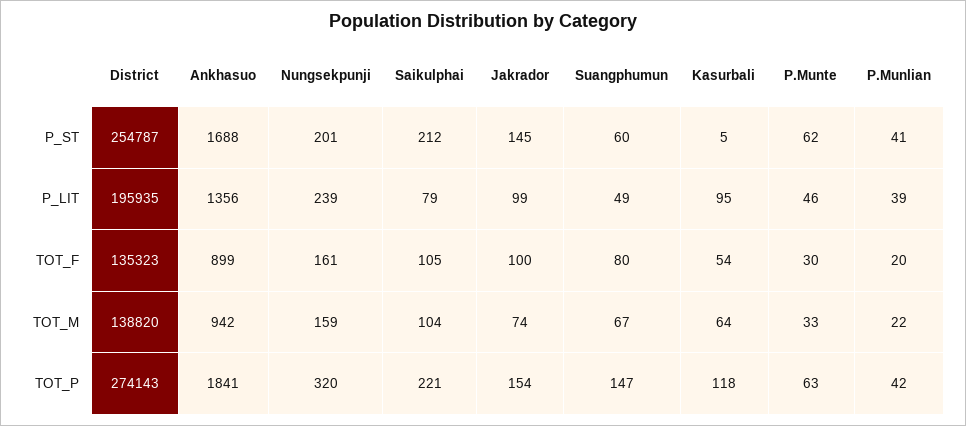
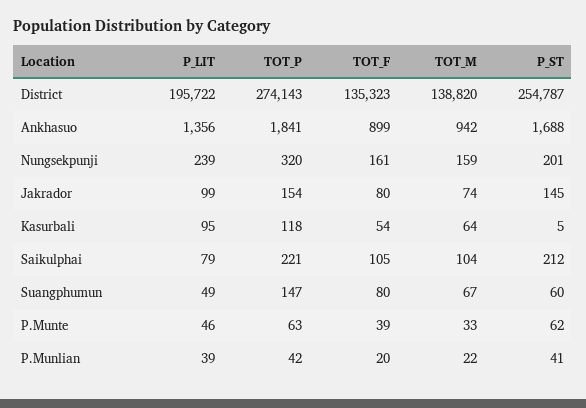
District, P_LIT: 195935 -> 195722
Jakrador, TOT_F: 100 -> 80
P.Munte, TOT_F: 30 -> 39

